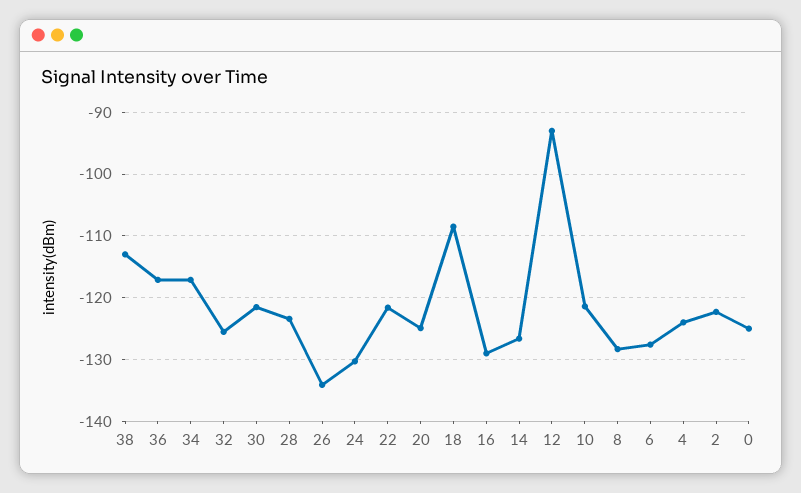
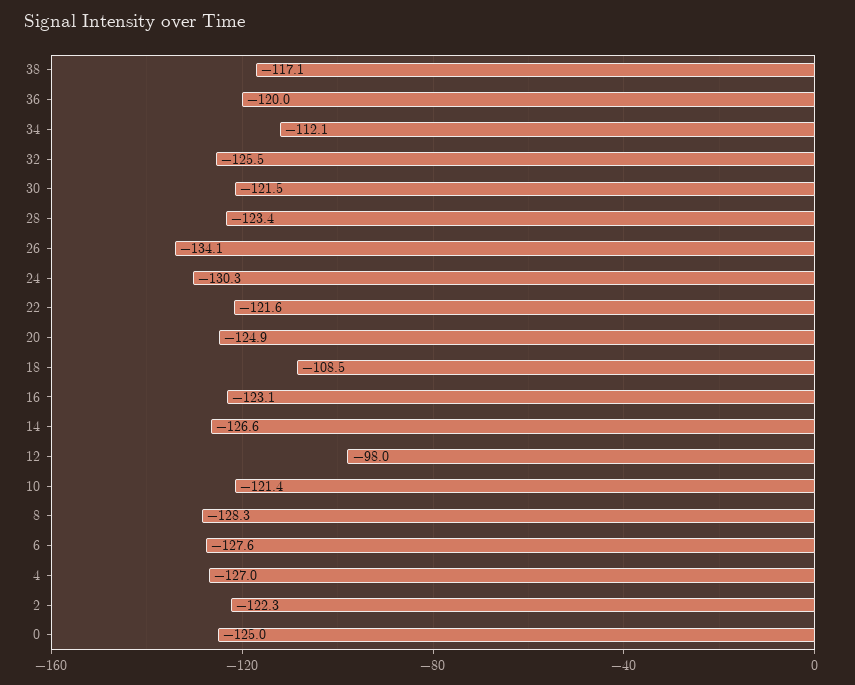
38: -113 -> -117.1
36: -117 -> -120
34: -117 -> -112.1
16: -129 -> -123.1
12: -93 -> -98
4: -124 -> -127

